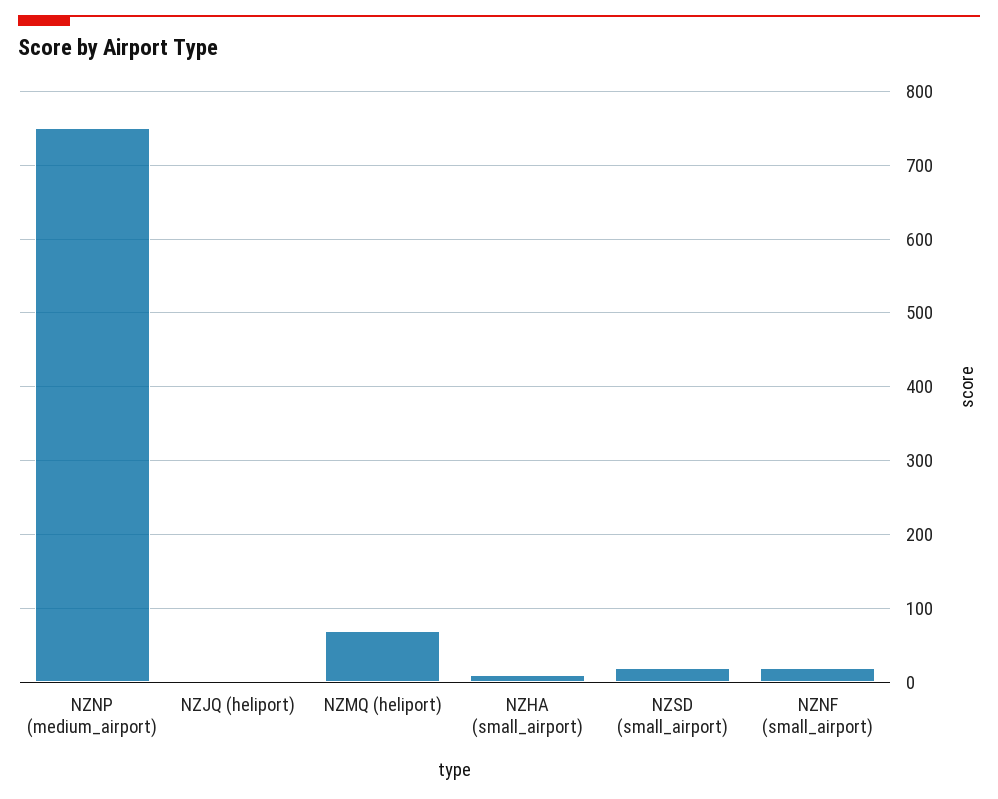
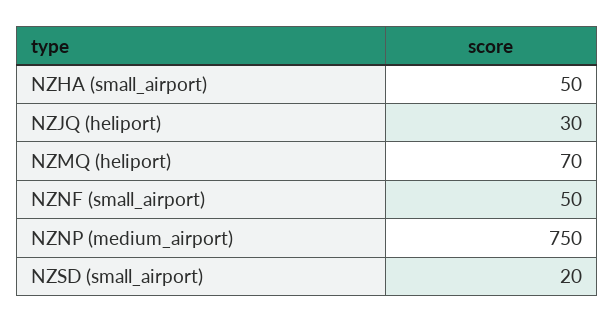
NZJQ (heliport): 0 -> 30
NZHA (small_airport): 10 -> 50
NZNF (small_airport): 20 -> 50

